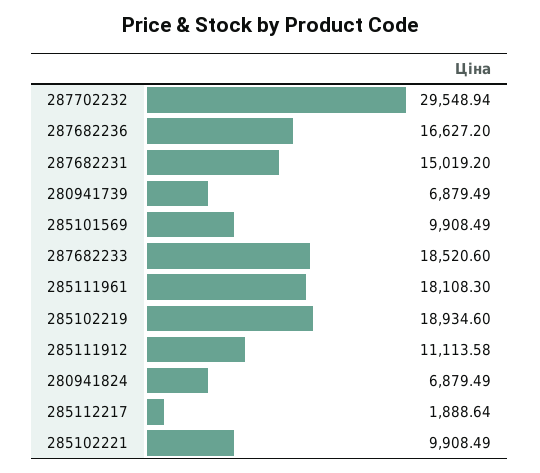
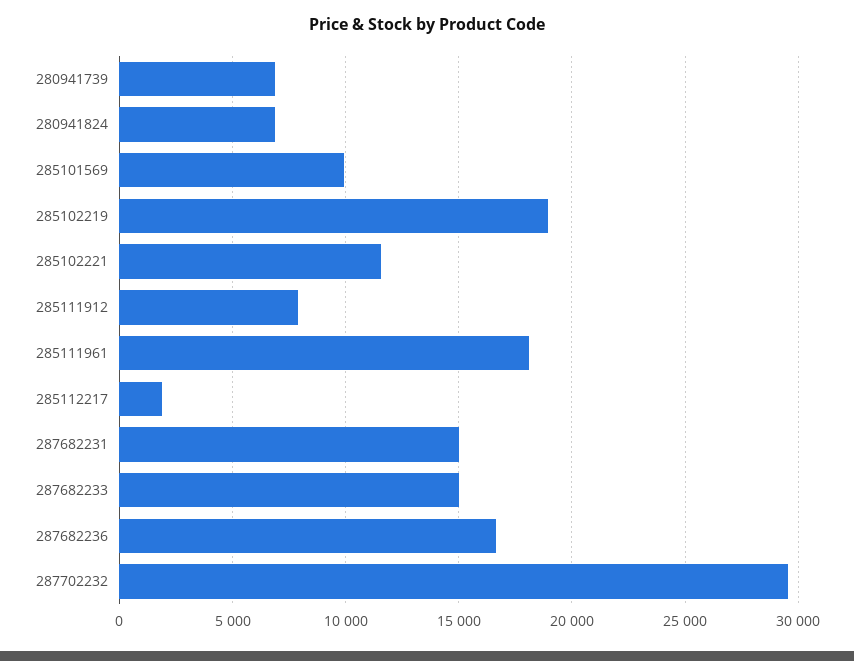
287682233: 18520.6 -> 15000
285111912: 11113.58 -> 8000
285102221: 9908.49 -> 11500

